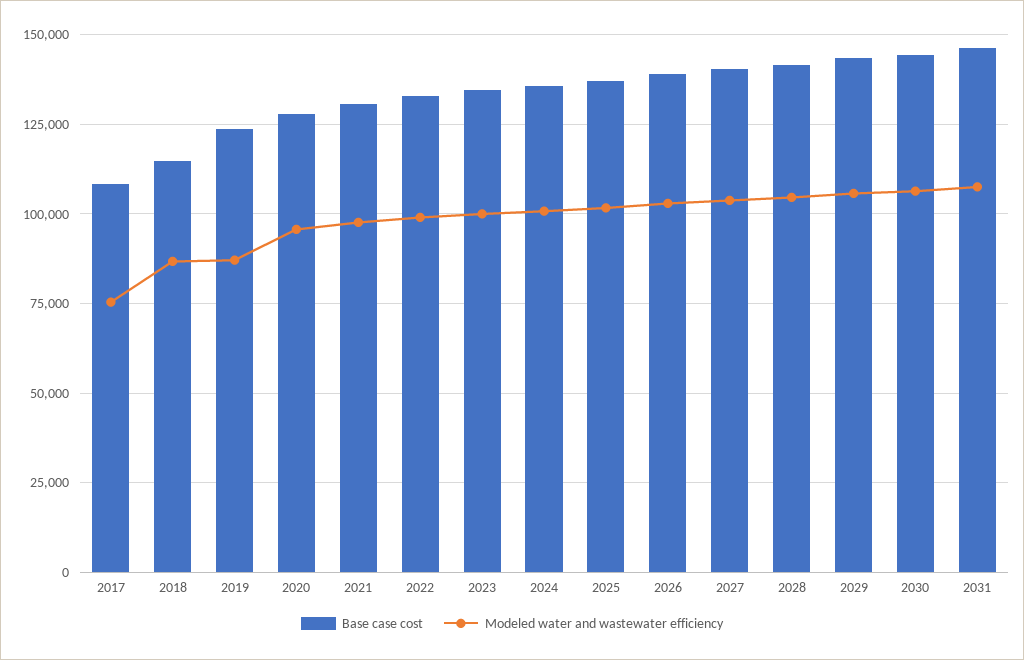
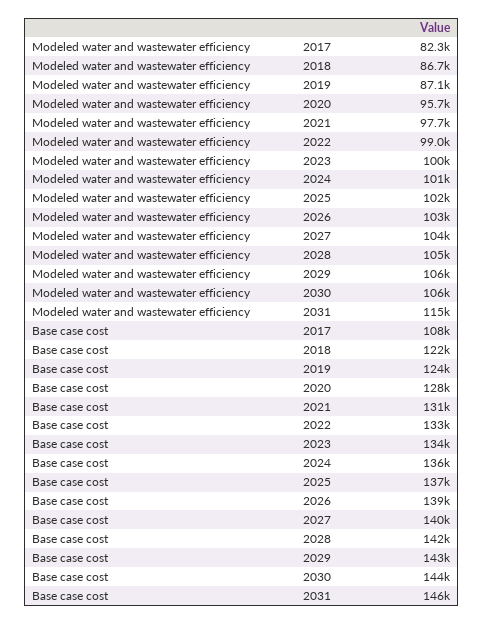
Modeled water and wastewater efficiency, 2017: 75000 -> 82300
Base case cost, 2018: 115000 -> 122000
Modeled water and wastewater efficiency, 2031: 107500 -> 115000

